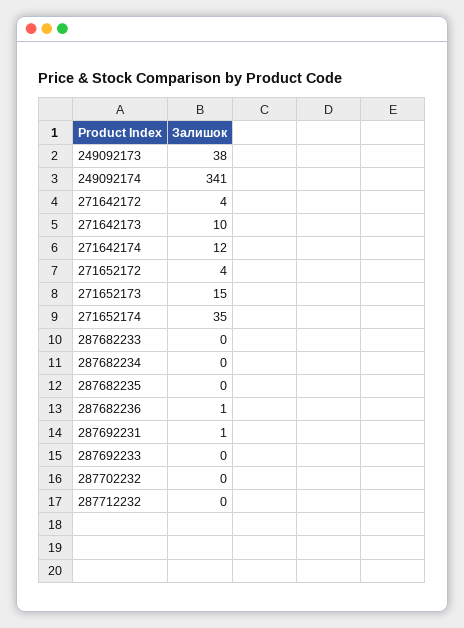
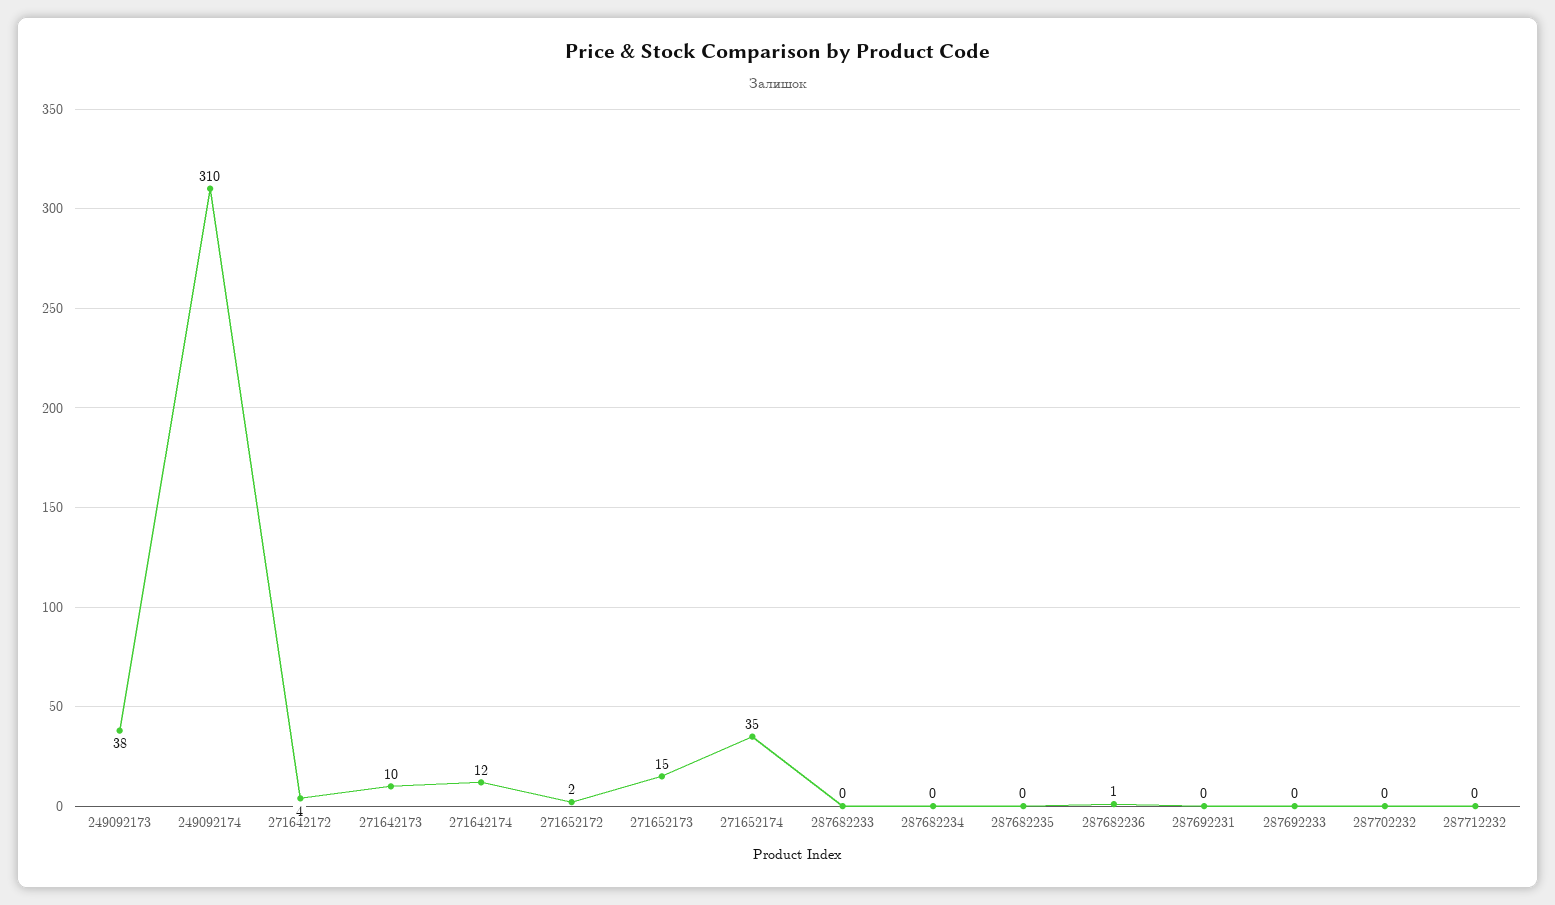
249092174: 341 -> 310
271652172: 4 -> 2
287692231: 1 -> 0

